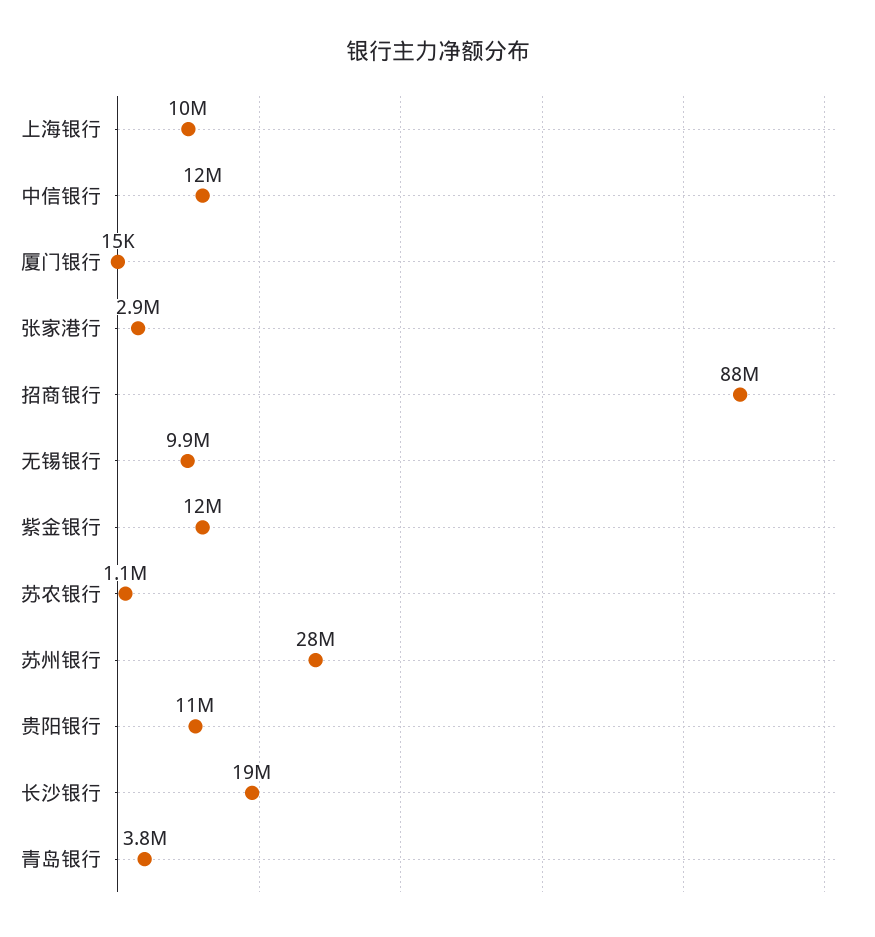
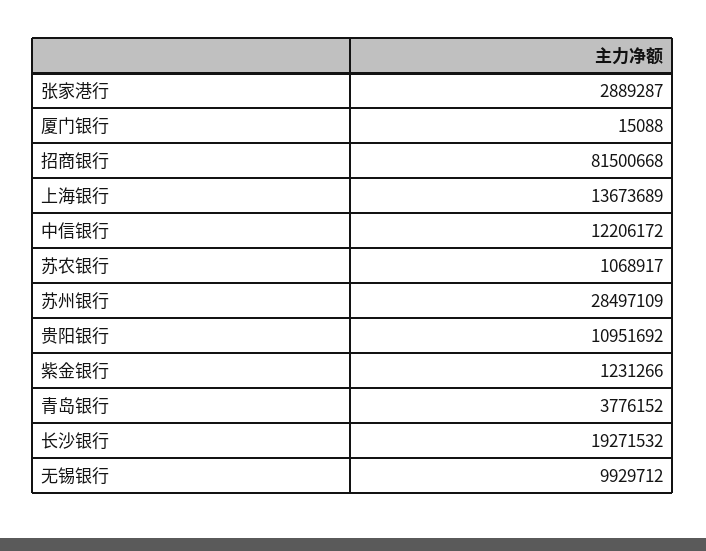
上海银行: 10000000 -> 13673689
招商银行: 88000000 -> 81500668
紫金银行: 12000000 -> 1231266

